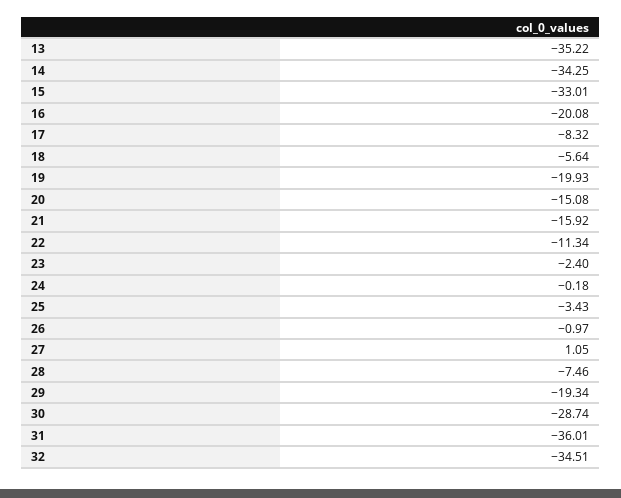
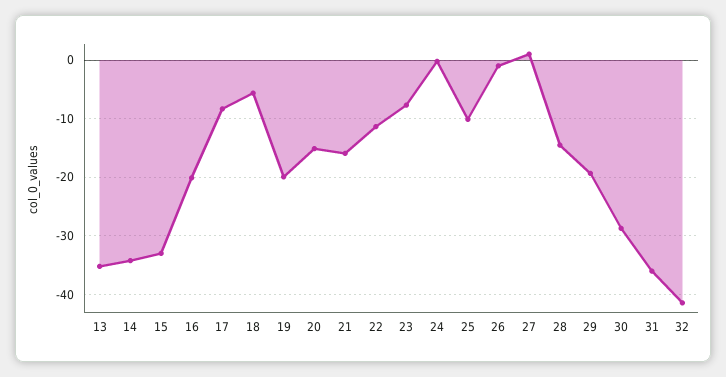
23: -2.4 -> -8
25: -3.43 -> -10
28: -7.46 -> -14
32: -34.51 -> -42

